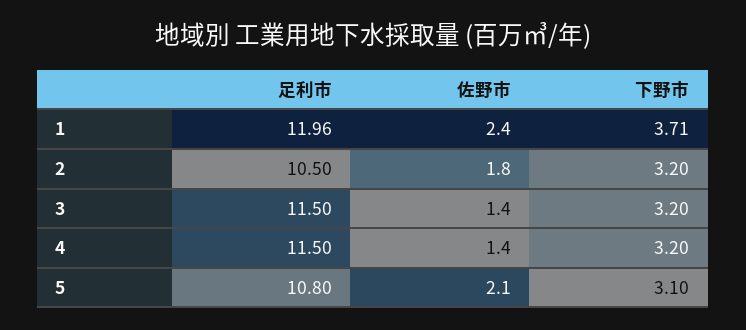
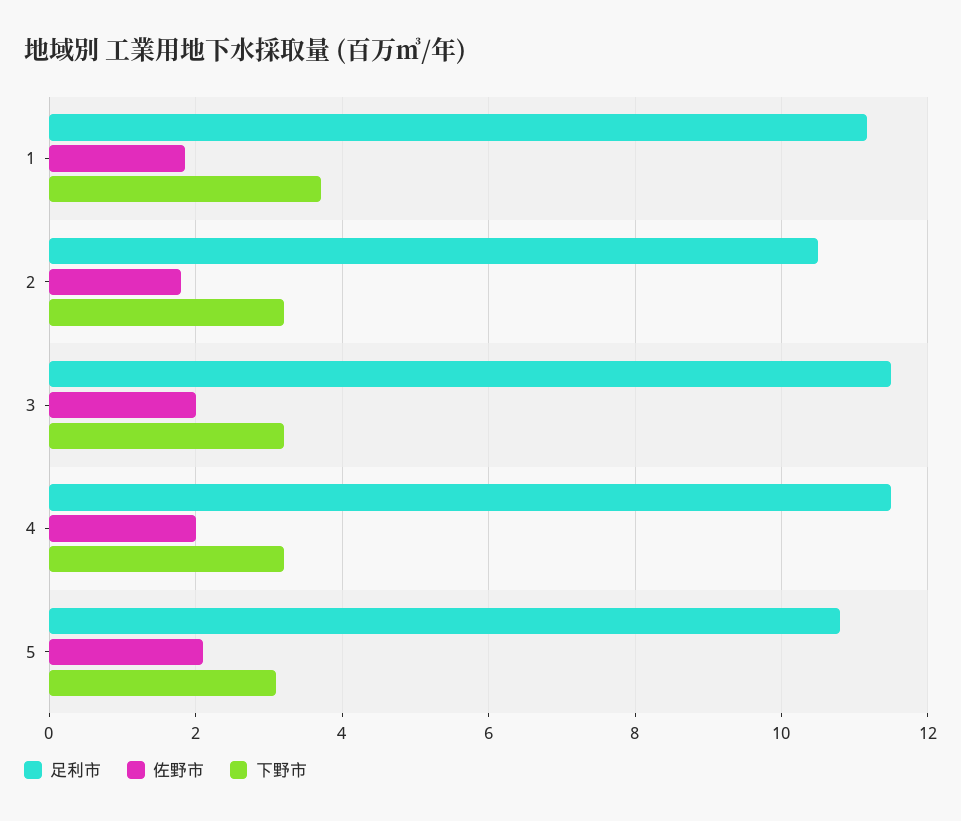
足利市, 1: 11.96 -> 11.2
佐野市, 1: 2.4 -> 1.8
佐野市, 3: 1.4 -> 2
佐野市, 4: 1.4 -> 2

